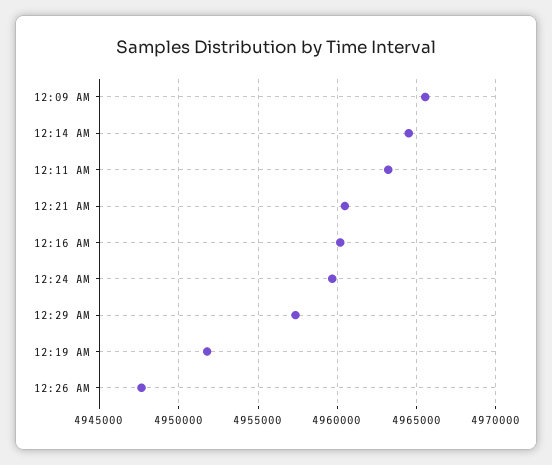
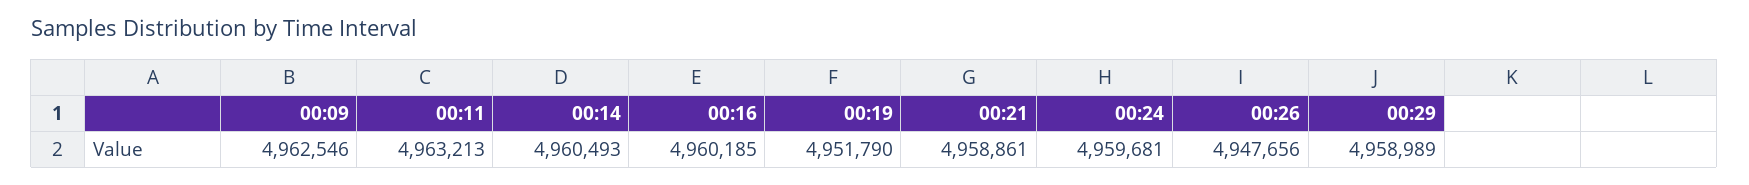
12:09 AM: 4965500 -> 4962546
12:14 AM: 4964500 -> 4960493
12:21 AM: 4960500 -> 4958861
12:29 AM: 4957500 -> 4958989

